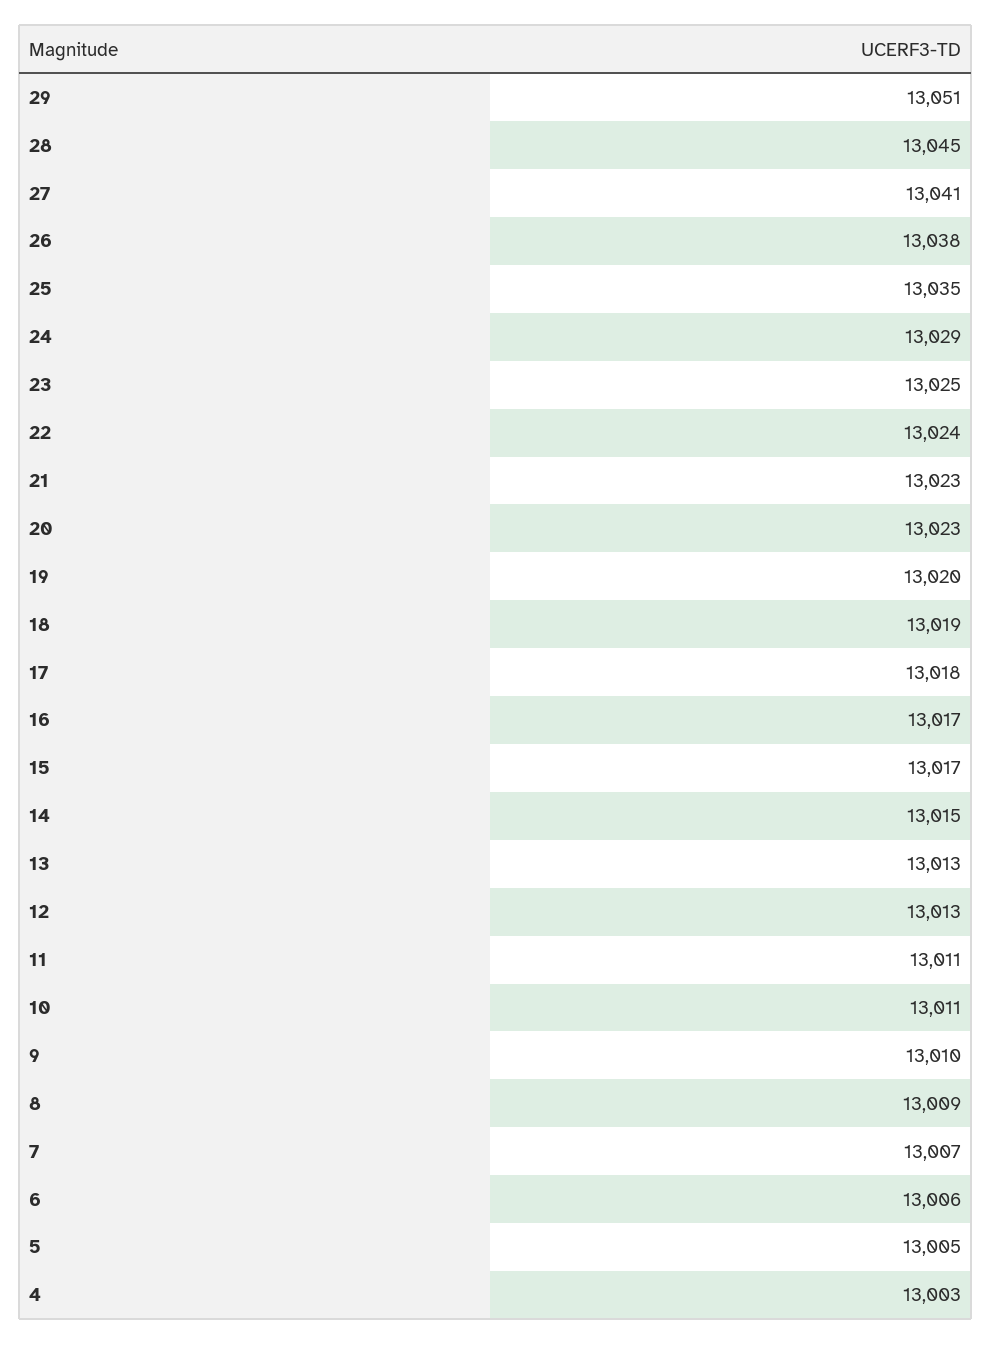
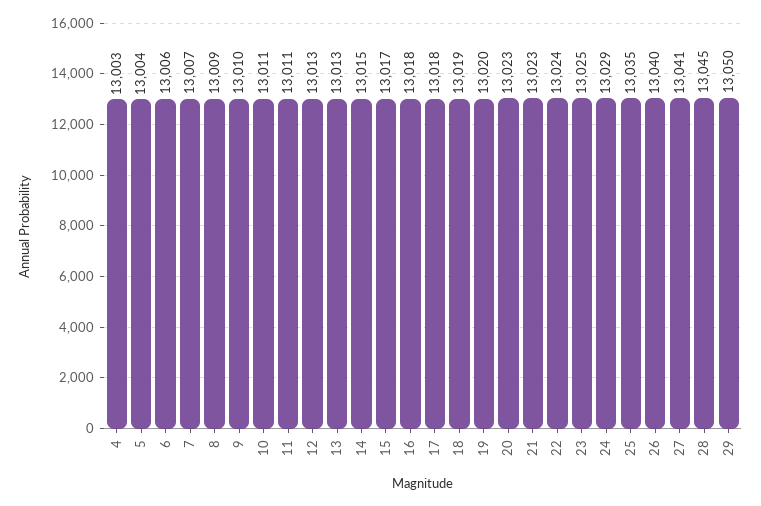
29: 13051 -> 13050
26: 13038 -> 13040
16: 13017 -> 13018
5: 13005 -> 13004

